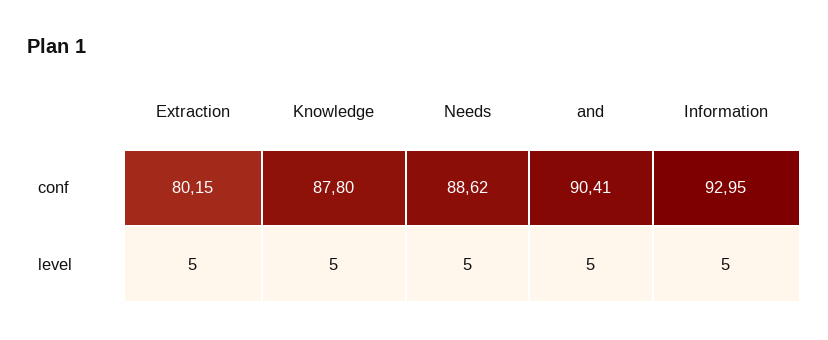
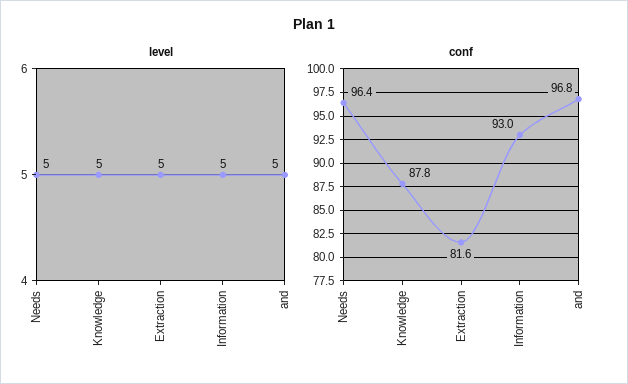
conf, Extraction: 80.15 -> 81.6
conf, Needs: 88.62 -> 96.4
conf, and: 90.41 -> 96.8

